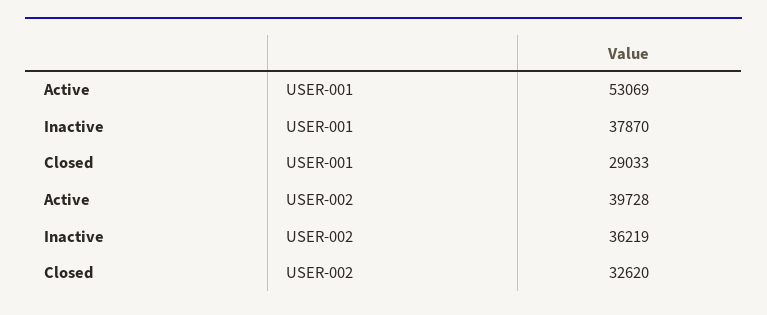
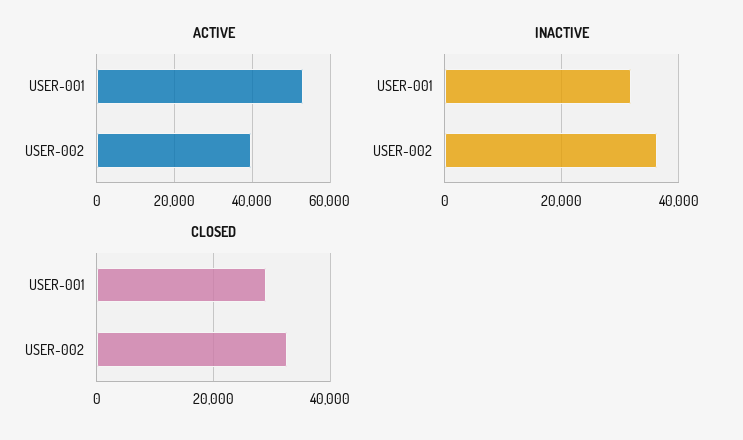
Inactive, USER-001: 37870 -> 32000

